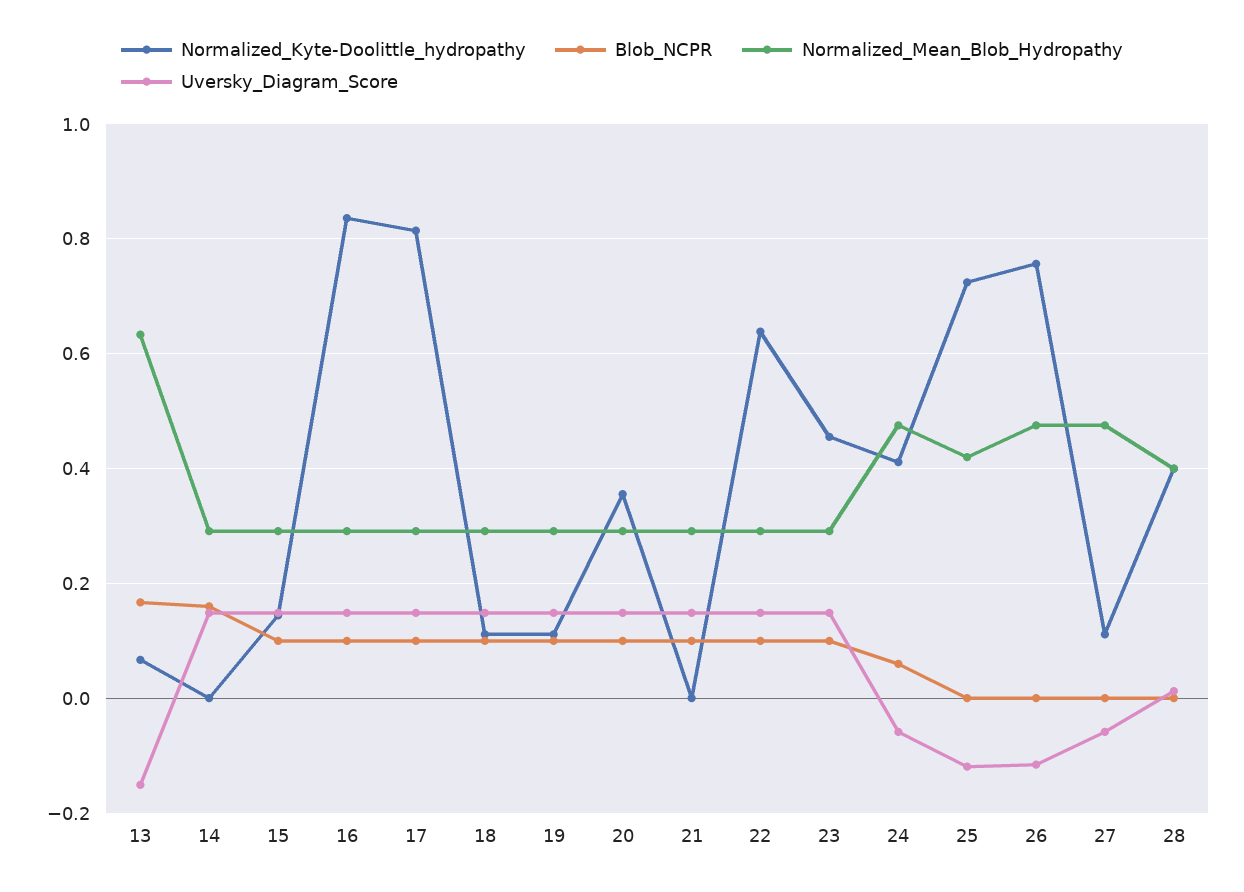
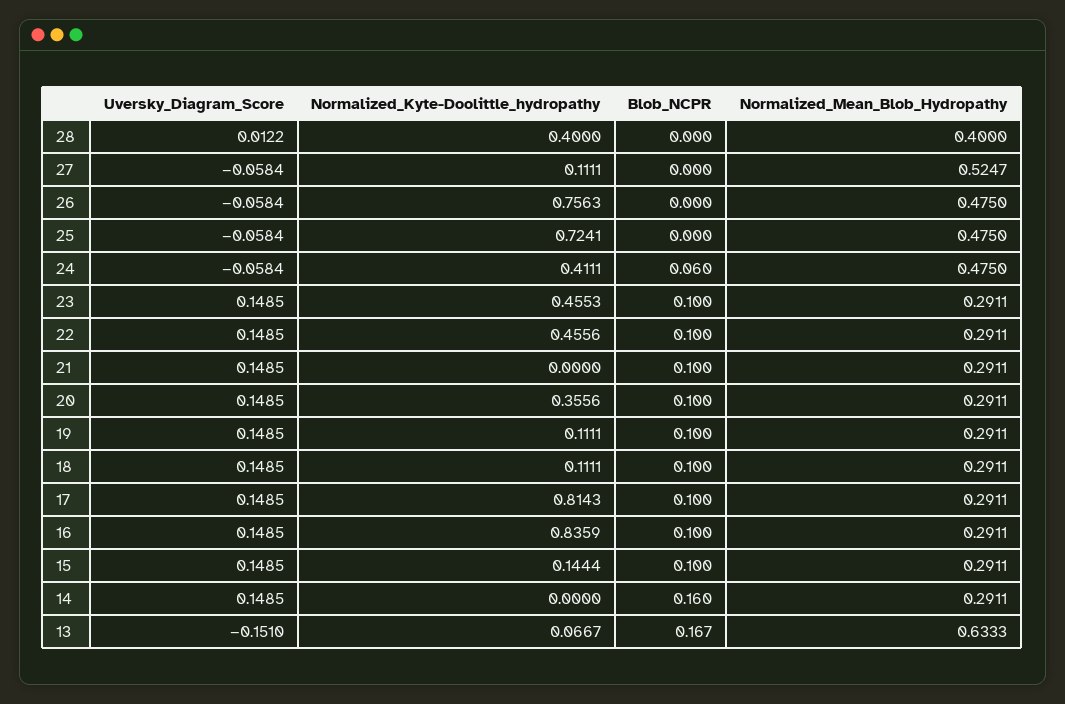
Normalized_Kyte-Doolittle_hydropathy, 22: 0.64 -> 0.4556
Normalized_Mean_Blob_Hydropathy, 25: 0.42 -> 0.475
Uversky_Diagram_Score, 25: -0.12 -> -0.0584
Uversky_Diagram_Score, 26: -0.12 -> -0.0584
Normalized_Mean_Blob_Hydropathy, 27: 0.48 -> 0.5247

